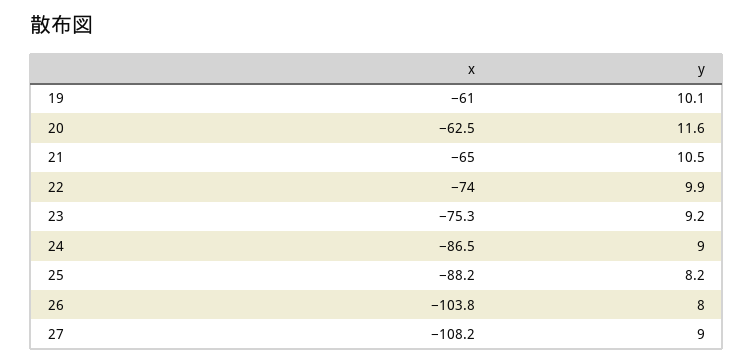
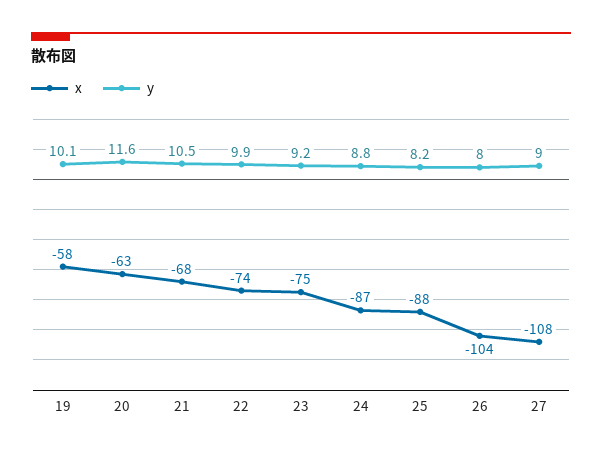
x, 19: -61 -> -58
x, 21: -65 -> -68
y, 24: 9 -> 8.8

